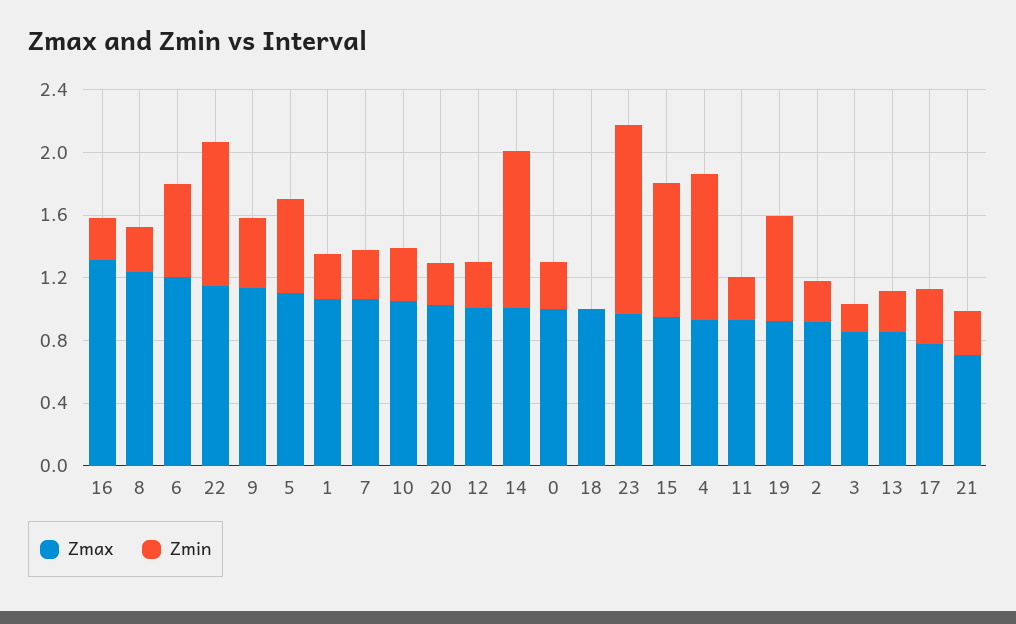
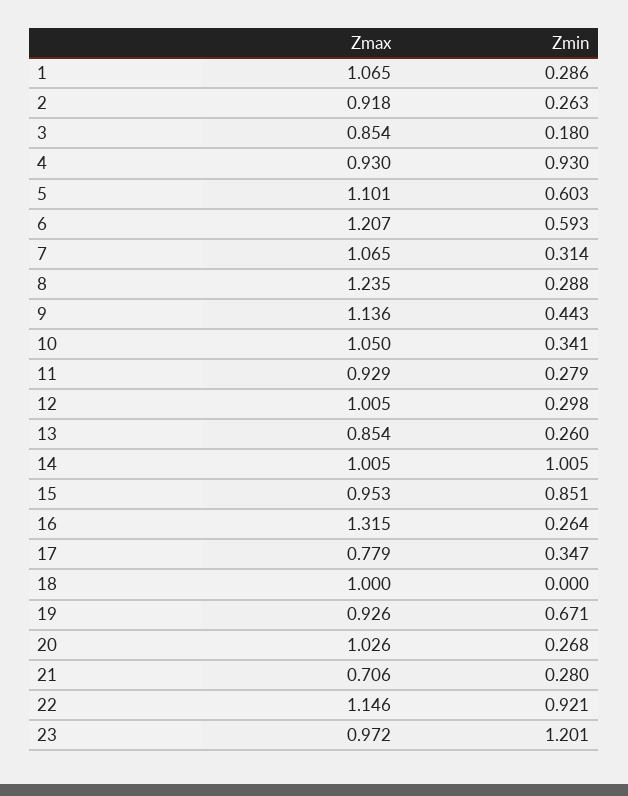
Zmax, 0: 1 -> none
Zmin, 0: 0.3 -> none

